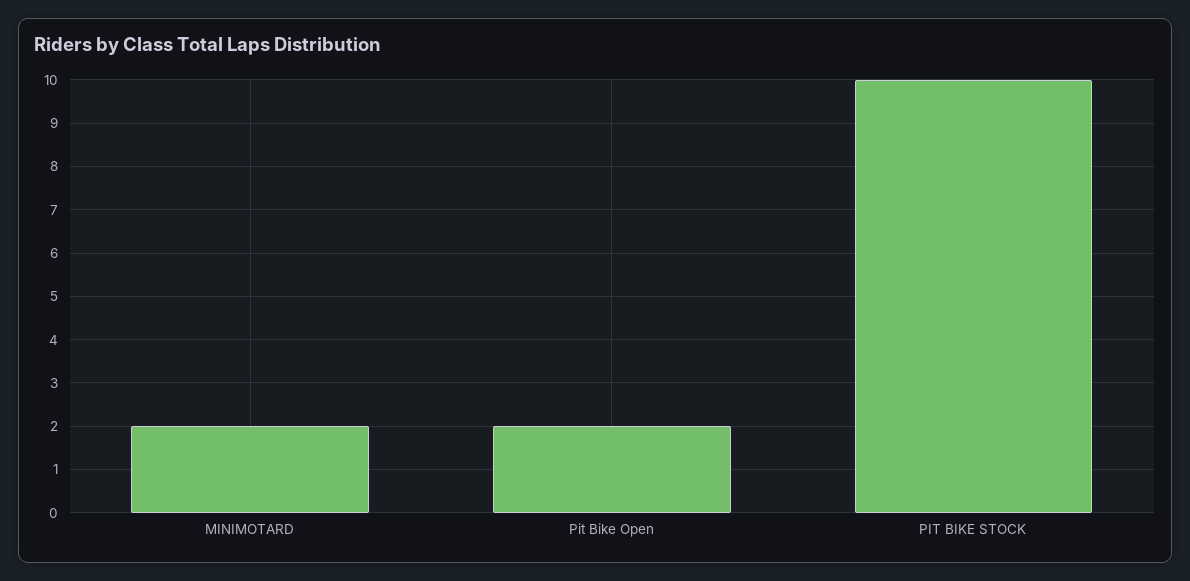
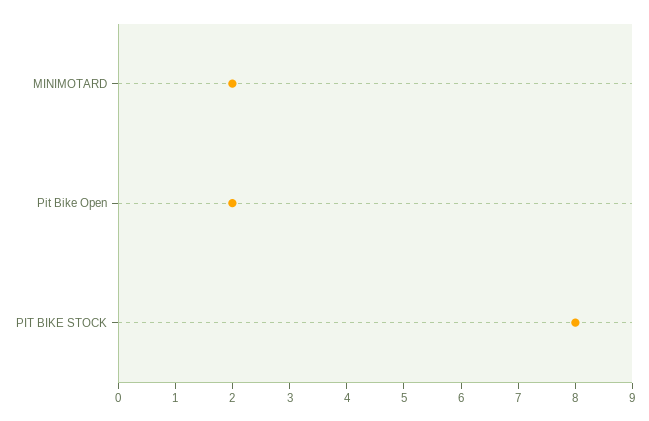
PIT BIKE STOCK: 10 -> 8

